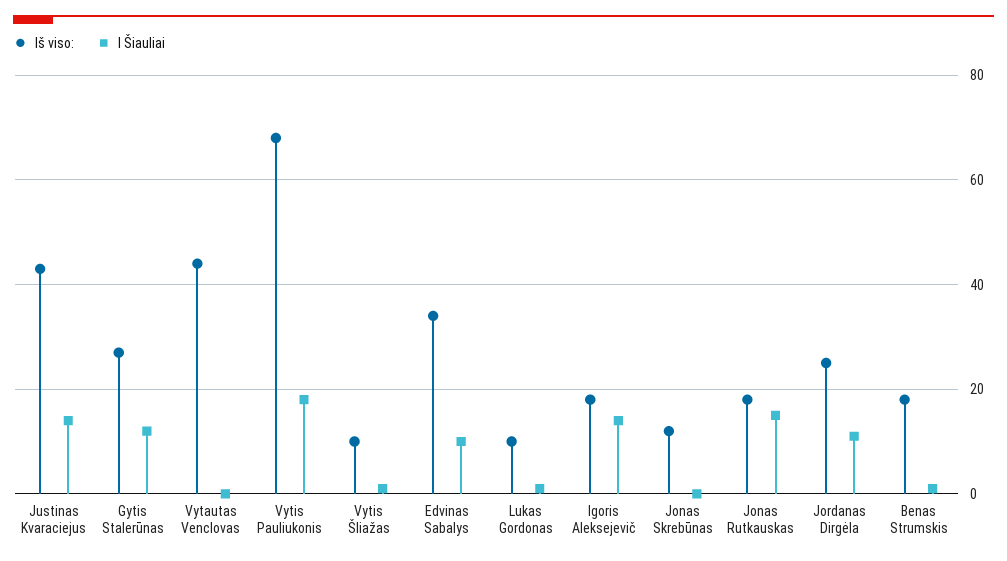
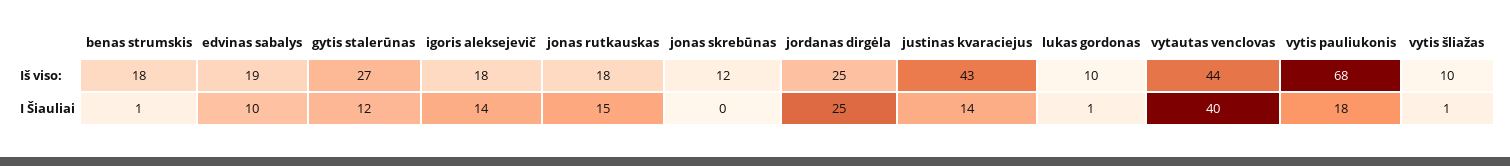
I Šiauliai, Vytautas Venclovas: 0 -> 40
Iš viso:, Edvinas Sabalys: 35 -> 19
I Šiauliai, Jordanas Dirgėla: 10 -> 25

